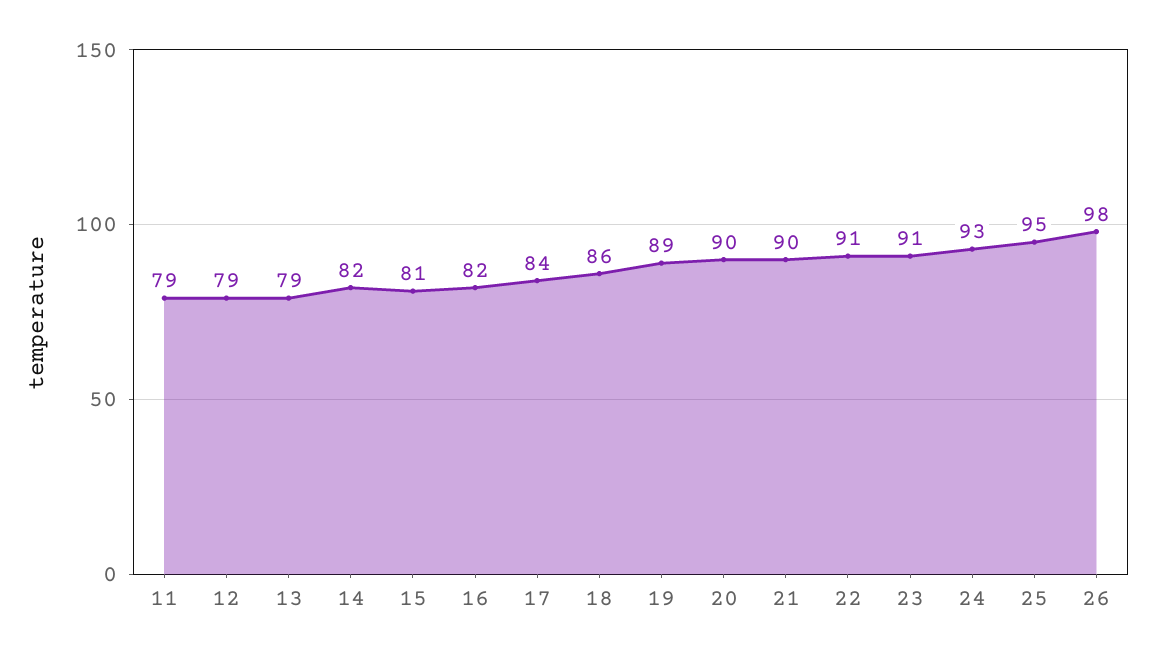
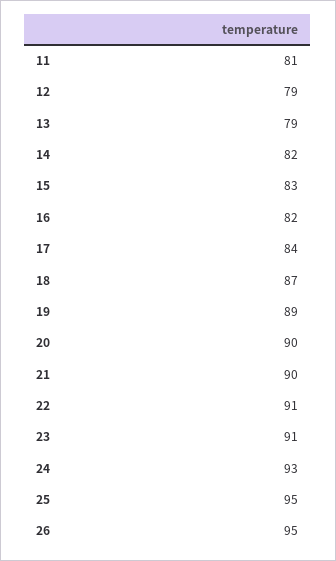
11: 79 -> 81
15: 81 -> 83
18: 86 -> 87
26: 98 -> 95

